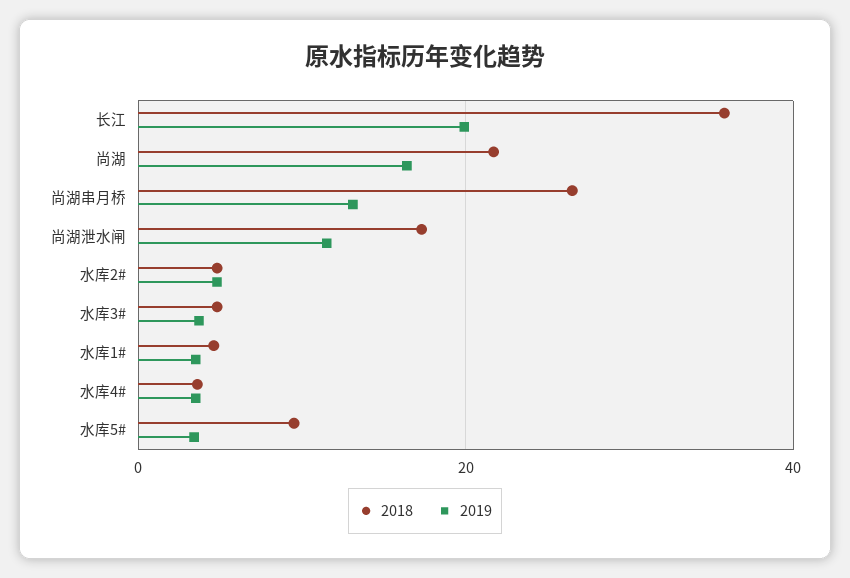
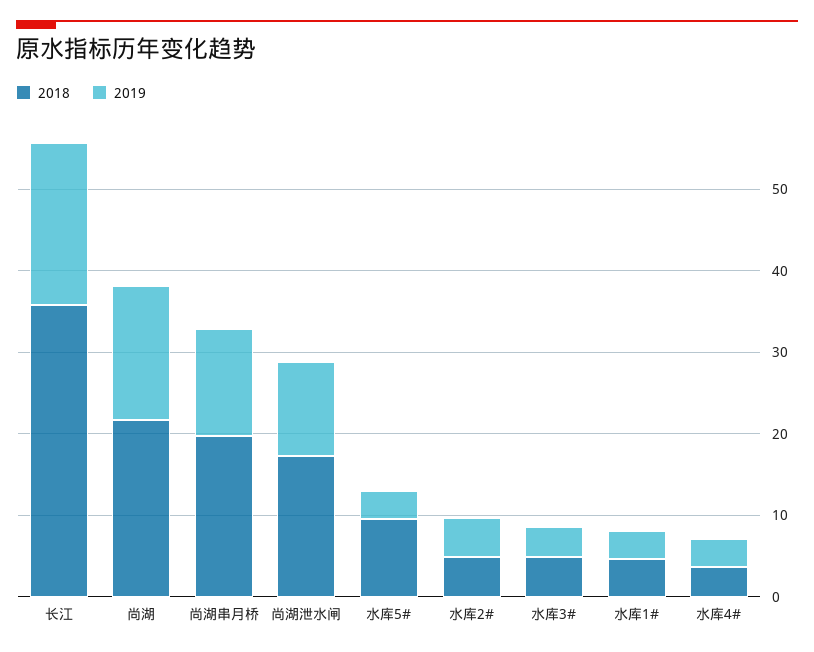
2018, 尚湖串月桥: 26 -> 20

